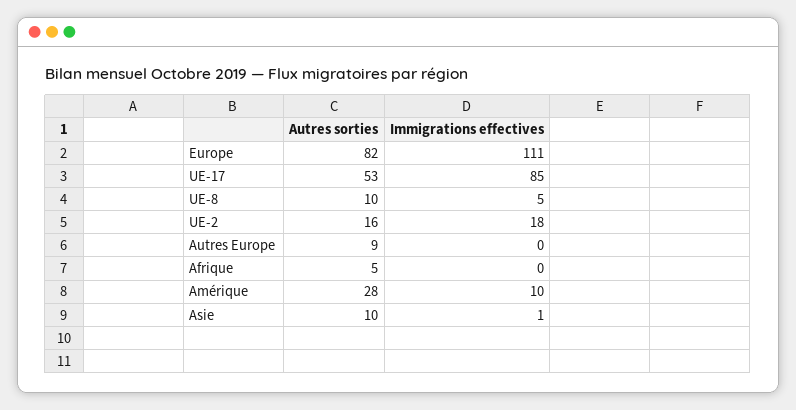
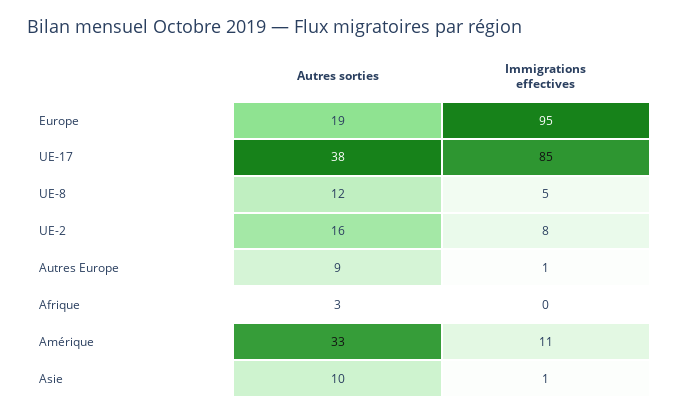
Autres sorties, Europe: 82 -> 19
Immigrations effectives, Europe: 111 -> 95
Autres sorties, UE-17: 53 -> 38
Autres sorties, UE-8: 10 -> 12
Immigrations effectives, UE-2: 18 -> 8
Immigrations effectives, Autres Europe: 0 -> 1
Autres sorties, Afrique: 5 -> 3
Autres sorties, Amérique: 28 -> 33
Immigrations effectives, Amérique: 10 -> 11

